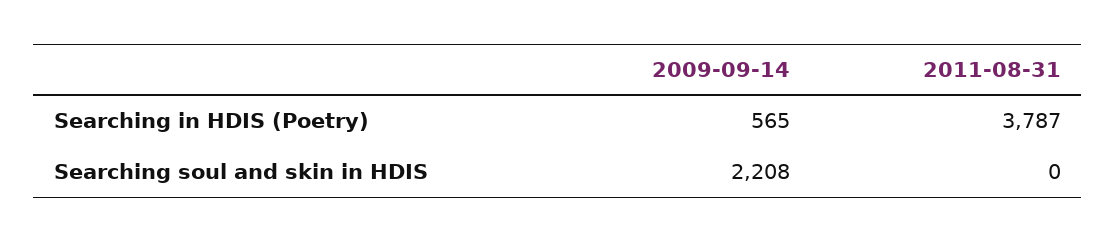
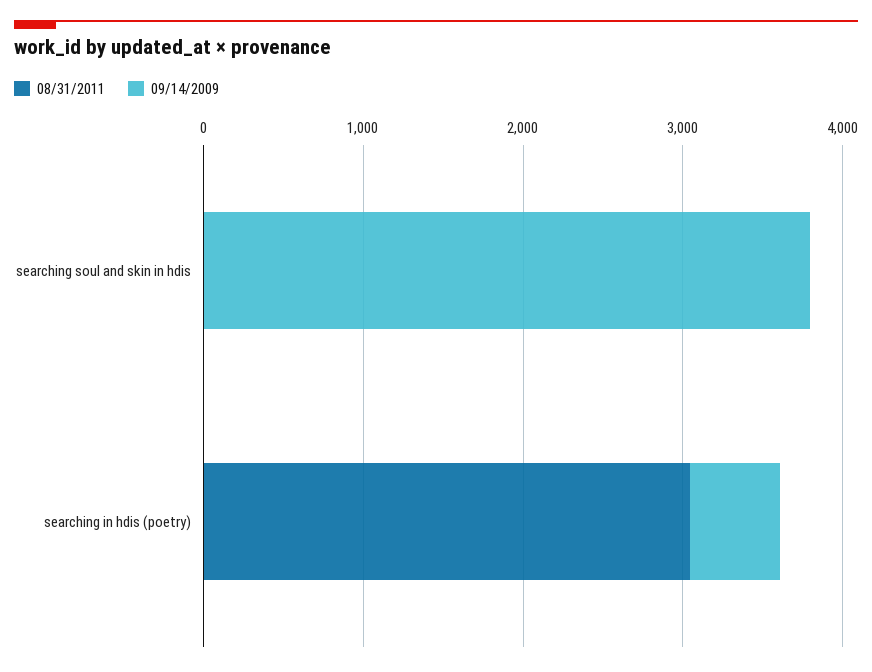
2011-08-31, Searching in HDIS (Poetry): 3787 -> 3000
2009-09-14, Searching soul and skin in HDIS: 2208 -> 3800

